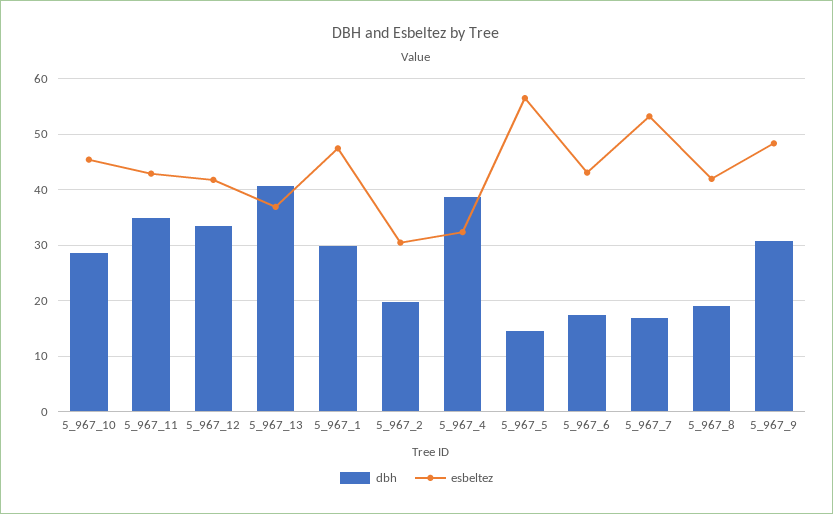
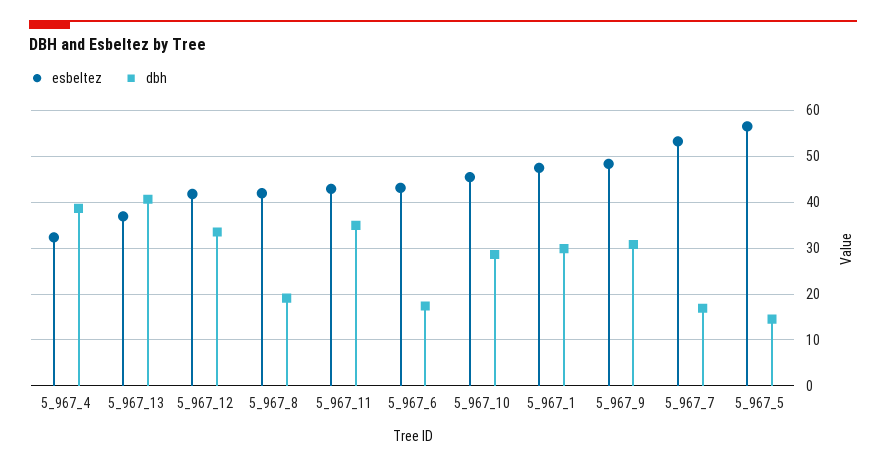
dbh, 5_967_2: 20 -> none
esbeltez, 5_967_2: 30 -> none

